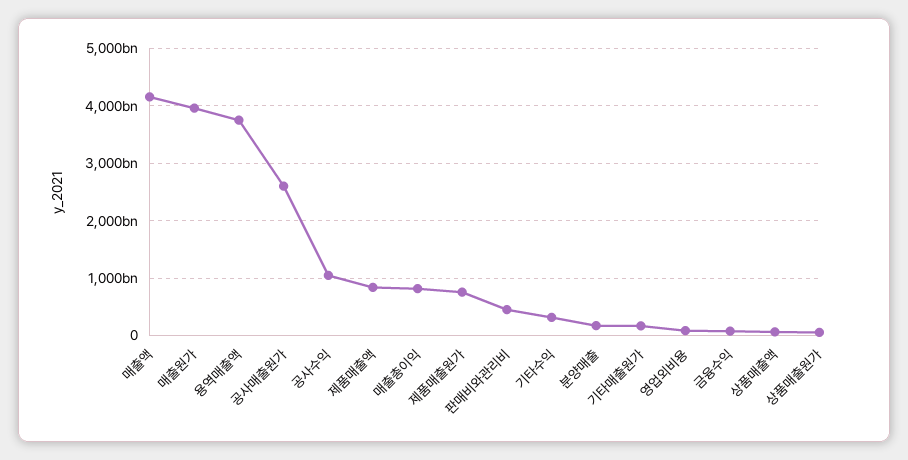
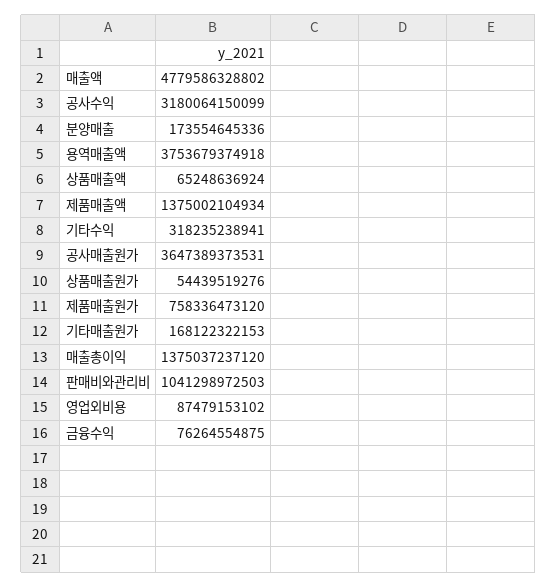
매출액: 4200000000000 -> 4779586328802
매출원가: 4000000000000 -> none
공사매출원가: 2600000000000 -> 3647389373531
공사수익: 1000000000000 -> 3180064150099
제품매출액: 800000000000 -> 1375002104934
매출총이익: 800000000000 -> 1375037237120
판매비와관리비: 400000000000 -> 1041298972503

